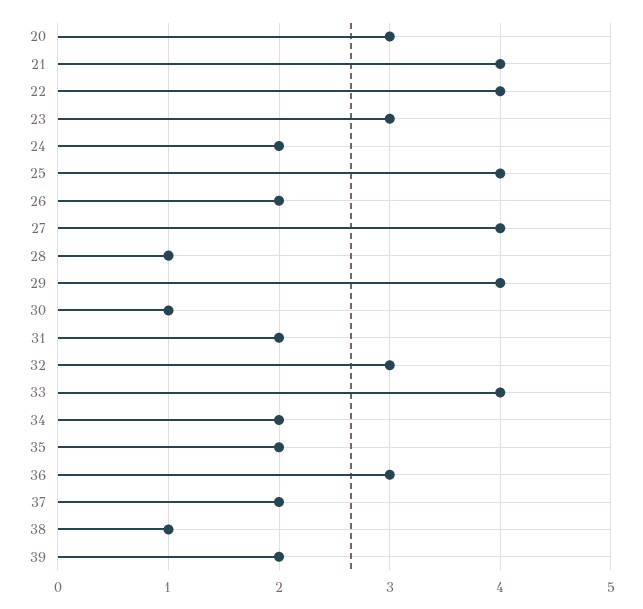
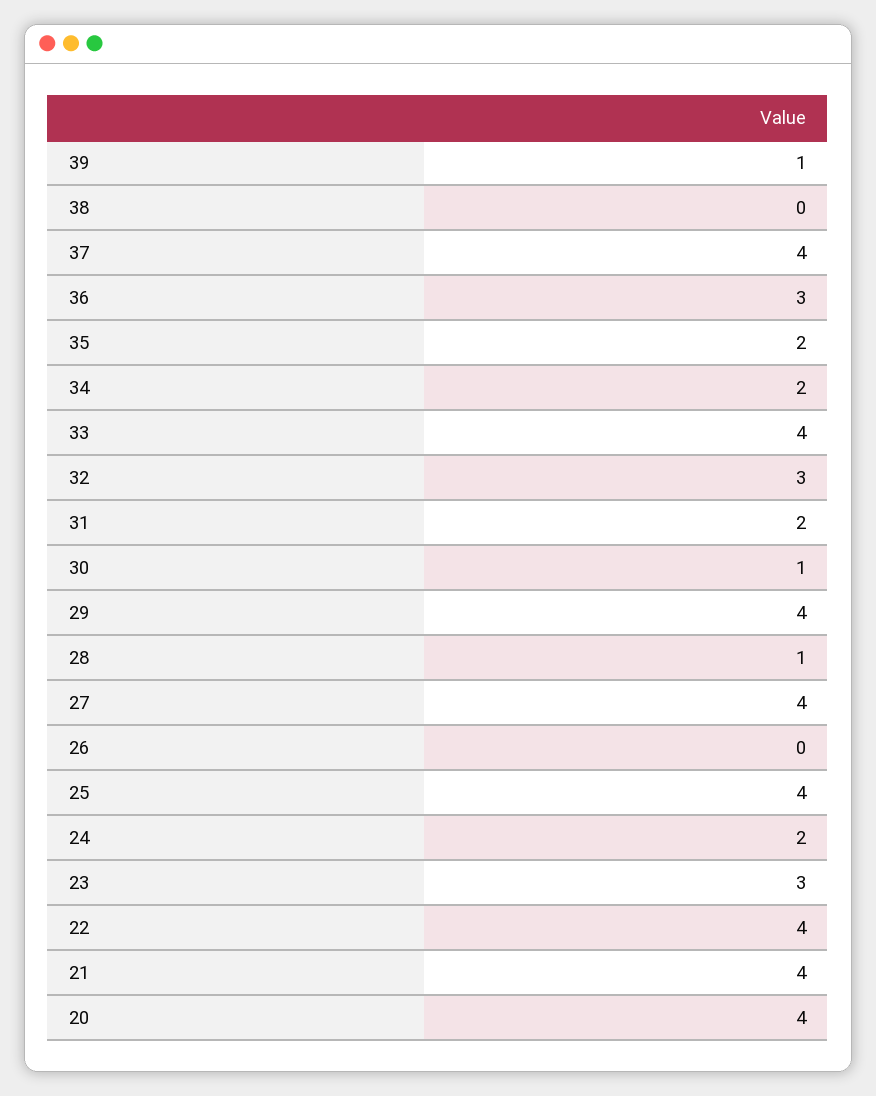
20: 3 -> 4
26: 2 -> 0
37: 2 -> 4
38: 1 -> 0
39: 2 -> 1

